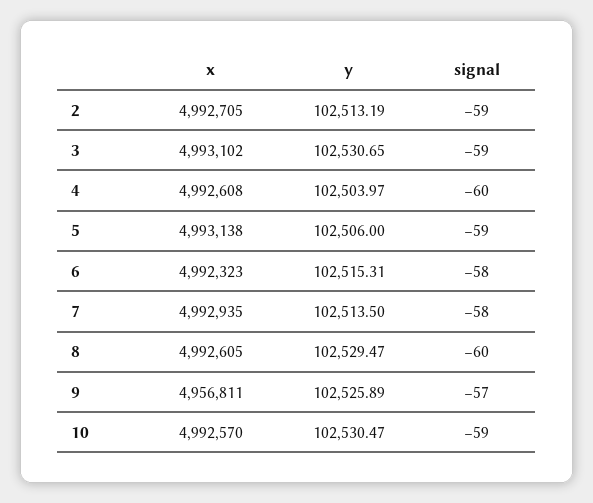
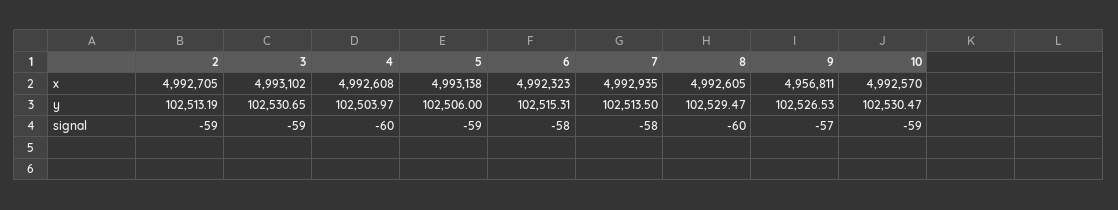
y, 9: 102525.89 -> 102526.53

